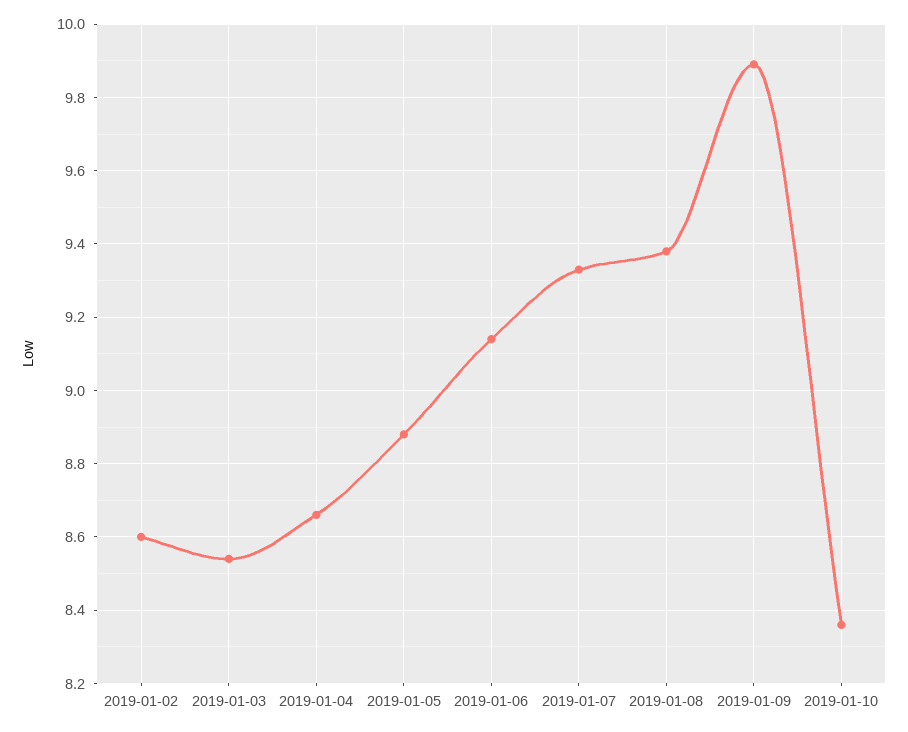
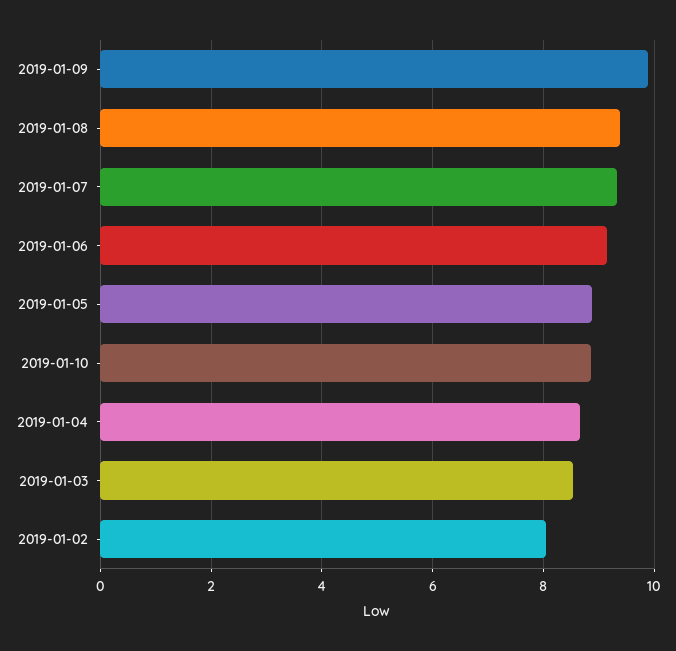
2019-01-02: 8.6 -> 8
2019-01-10: 8.35 -> 8.8

